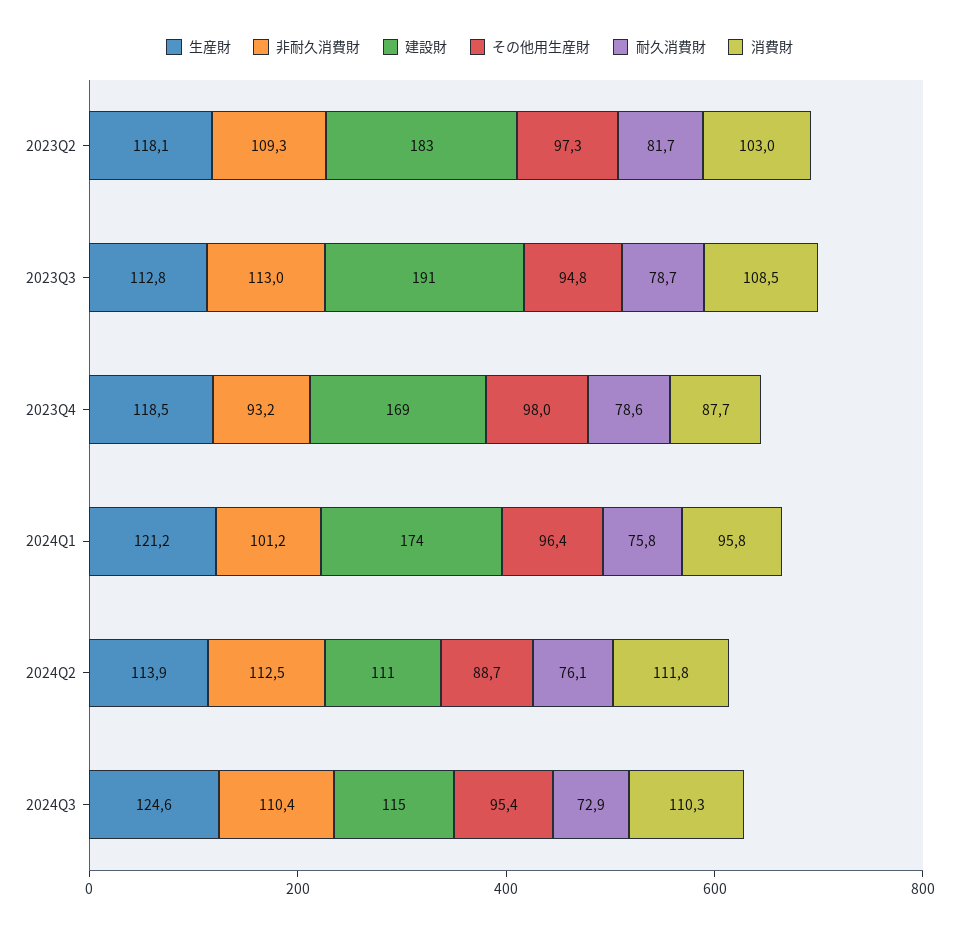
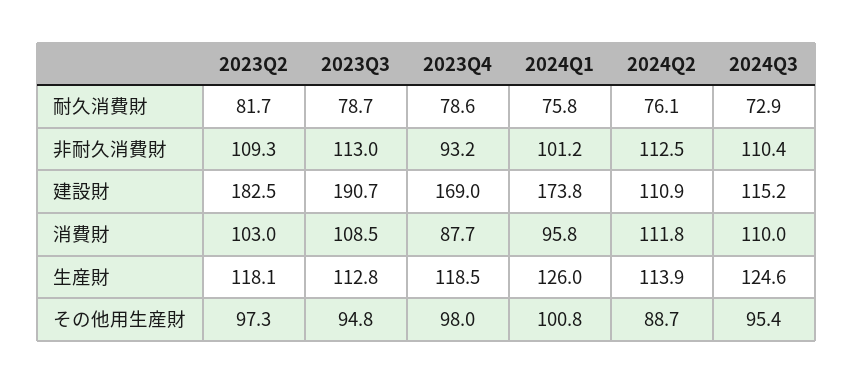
生産財, 2024Q1: 121.2 -> 126
その他用生産財, 2024Q1: 96.4 -> 100.8
消費財, 2024Q3: 110.3 -> 110

